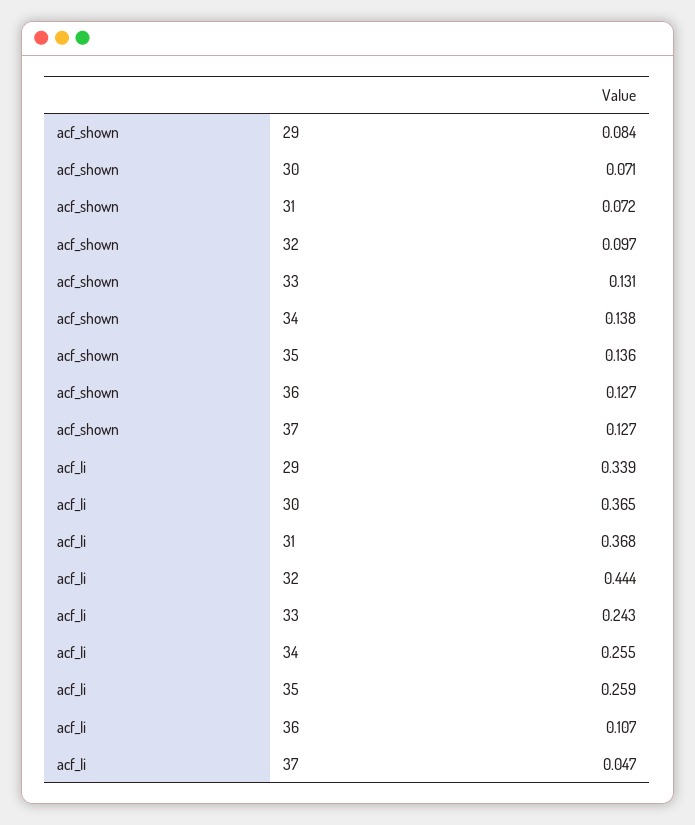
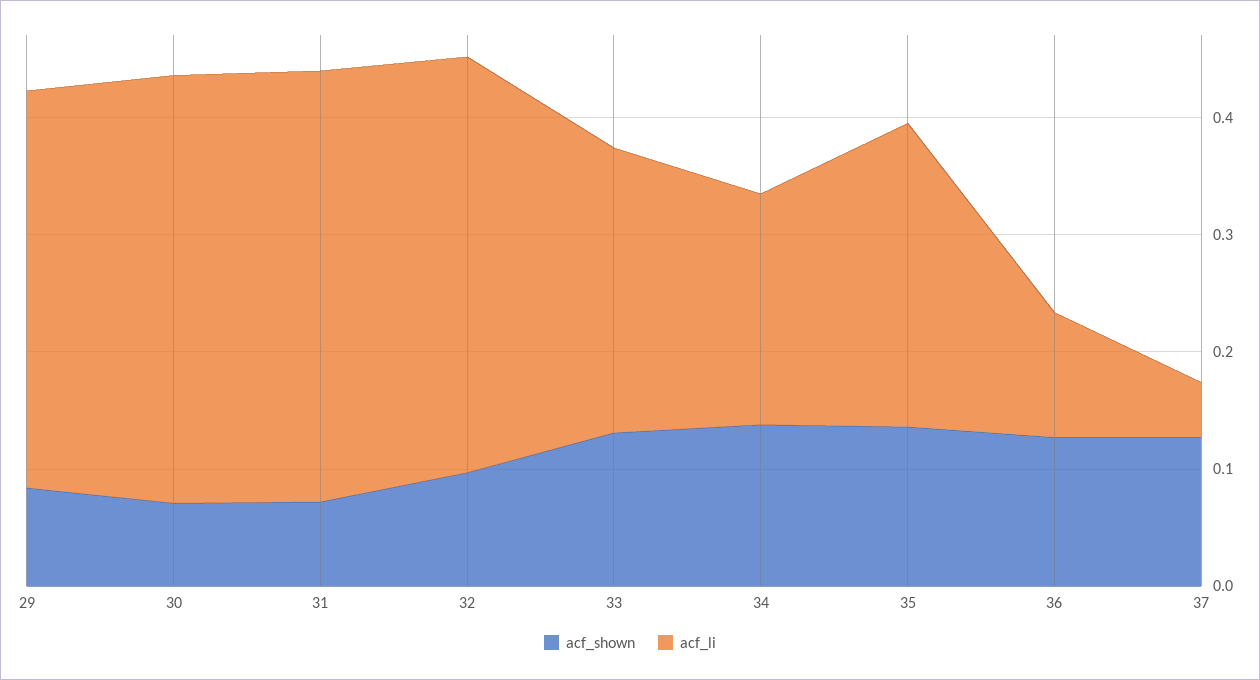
acf_li, 32: 0.444 -> 0.36
acf_li, 34: 0.255 -> 0.2

